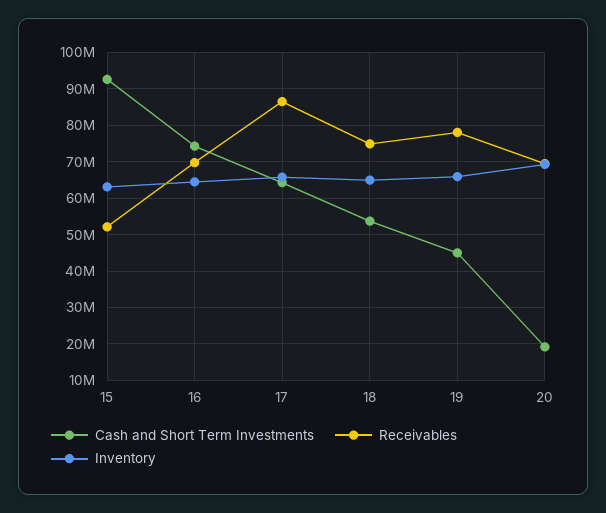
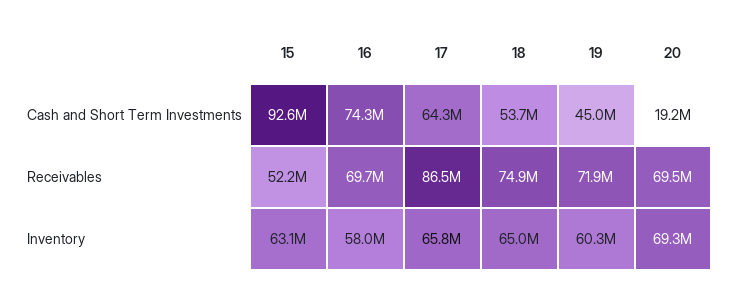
Inventory, 16: 64000000 -> 58000000
Receivables, 19: 78000000 -> 71900000
Inventory, 19: 66000000 -> 60300000

